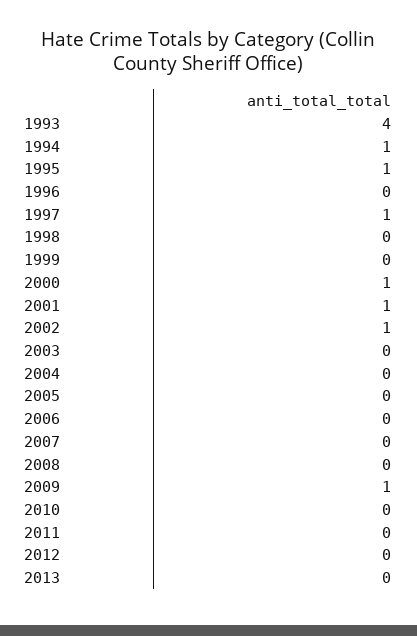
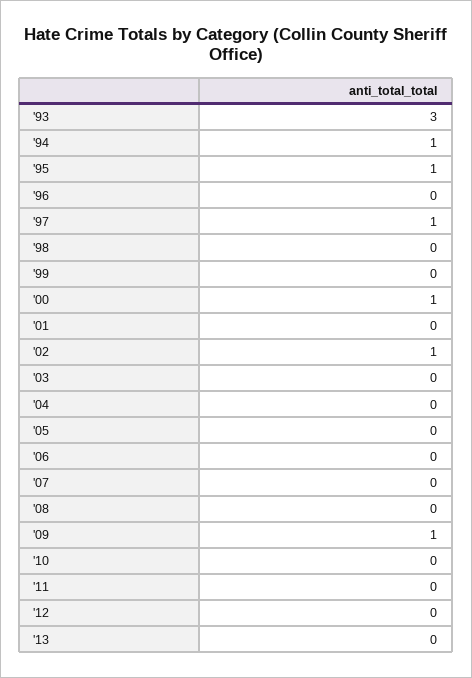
1993: 4 -> 3
2001: 1 -> 0

